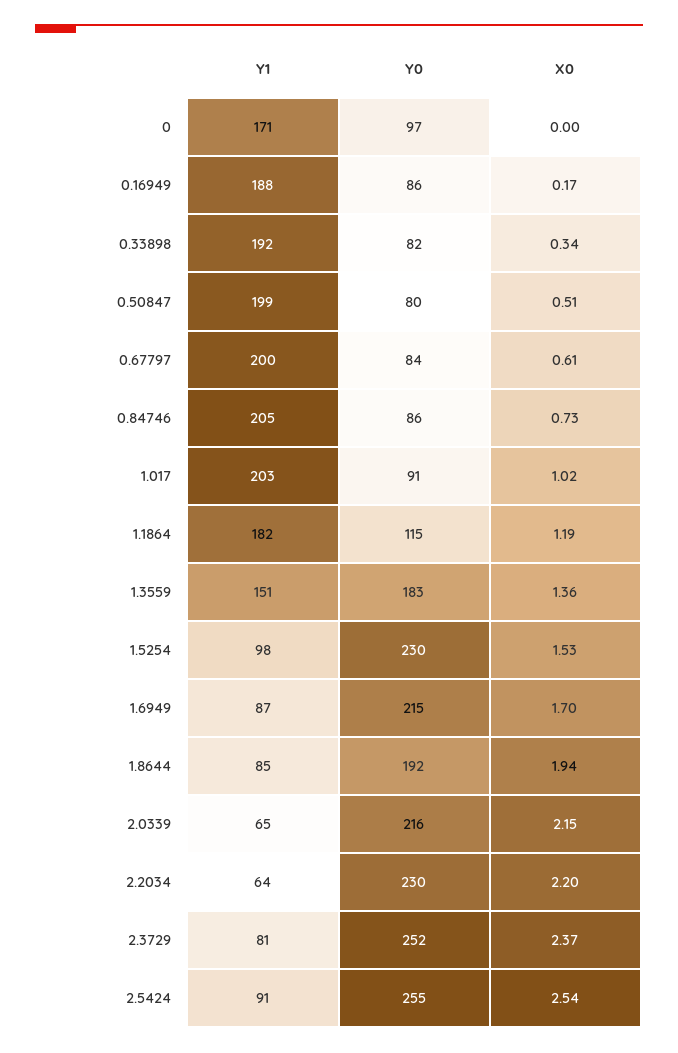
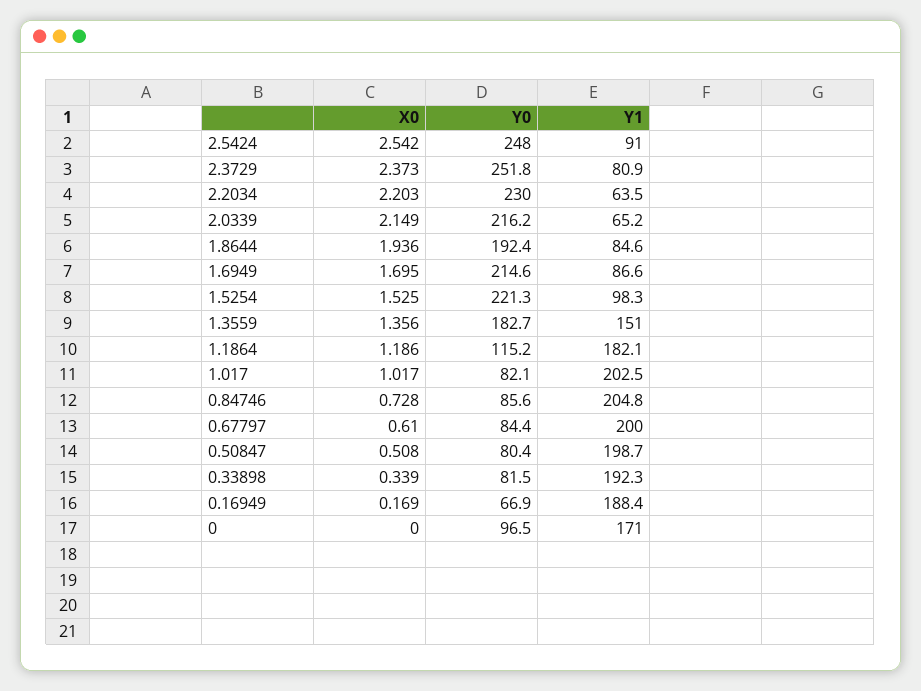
Y0, 0.16949: 86 -> 66.9
Y0, 1.017: 91 -> 82.1
Y0, 1.5254: 230 -> 221.3
Y0, 2.5424: 255 -> 248

